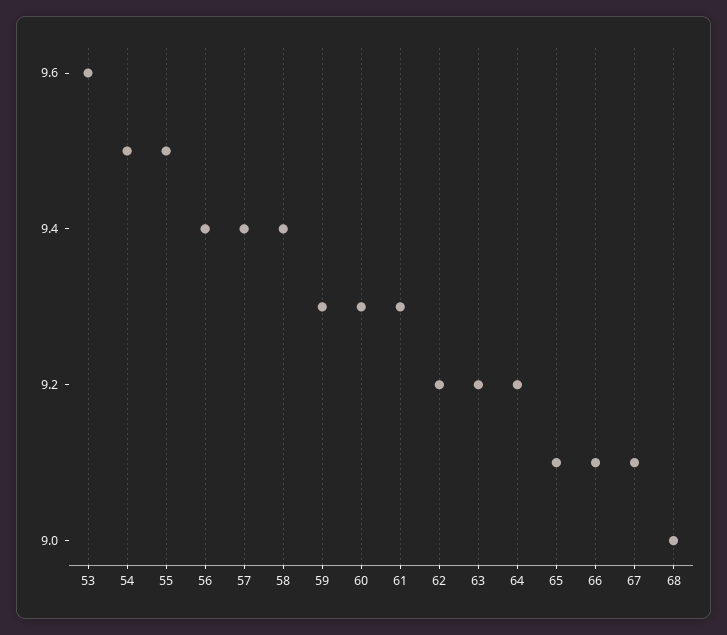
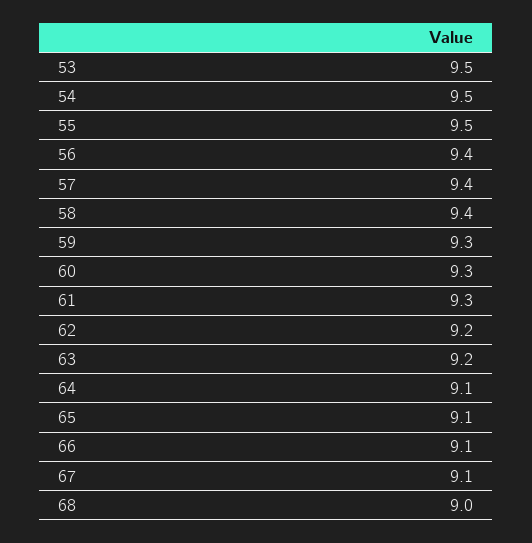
53: 9.6 -> 9.5
64: 9.2 -> 9.1

